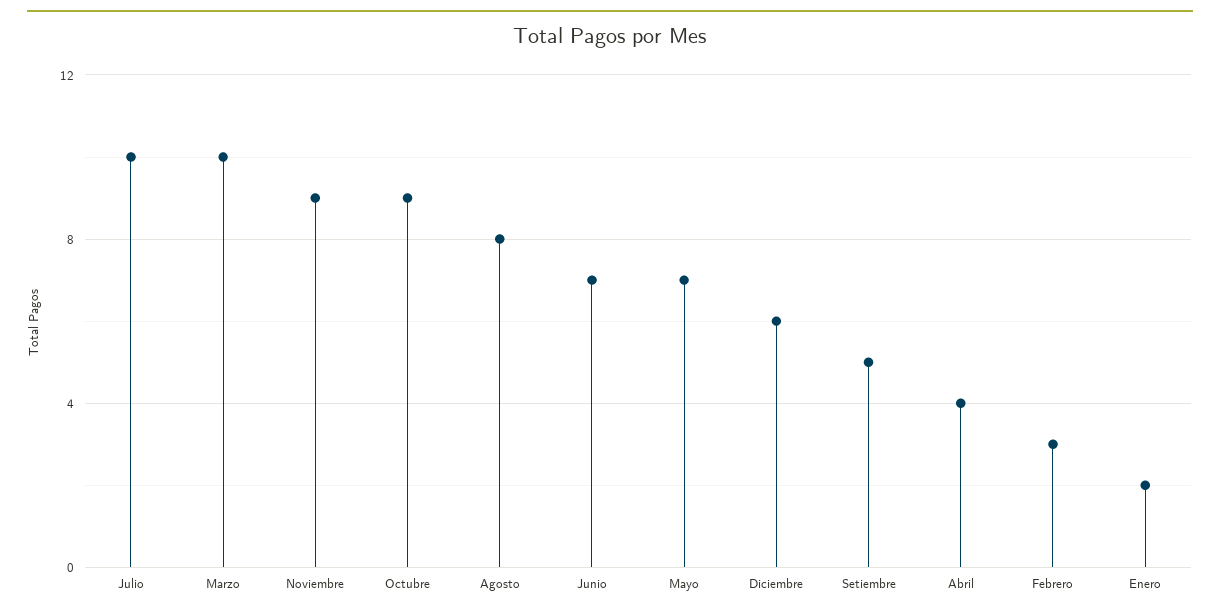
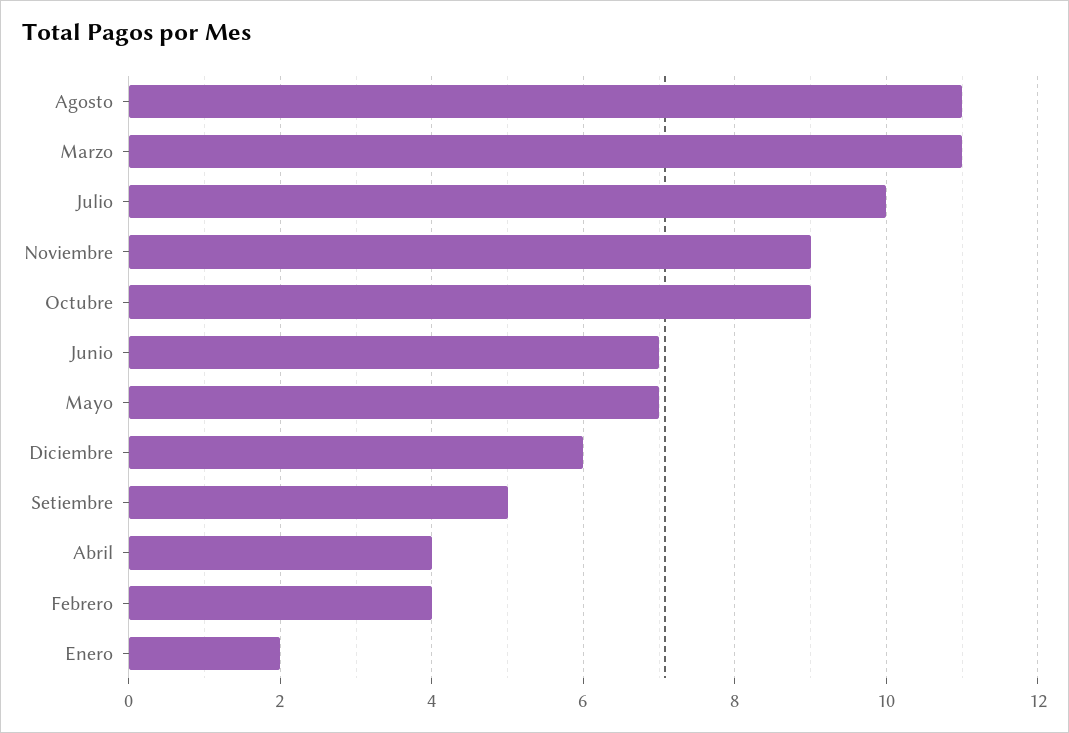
Marzo: 10 -> 11
Agosto: 8 -> 11
Febrero: 3 -> 4

